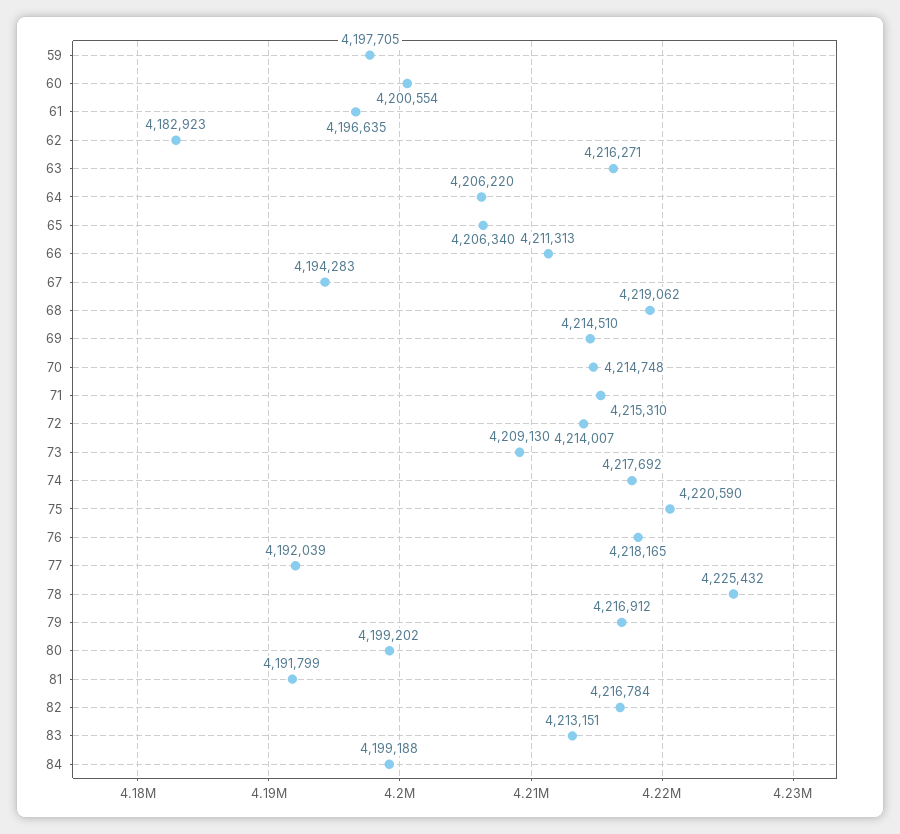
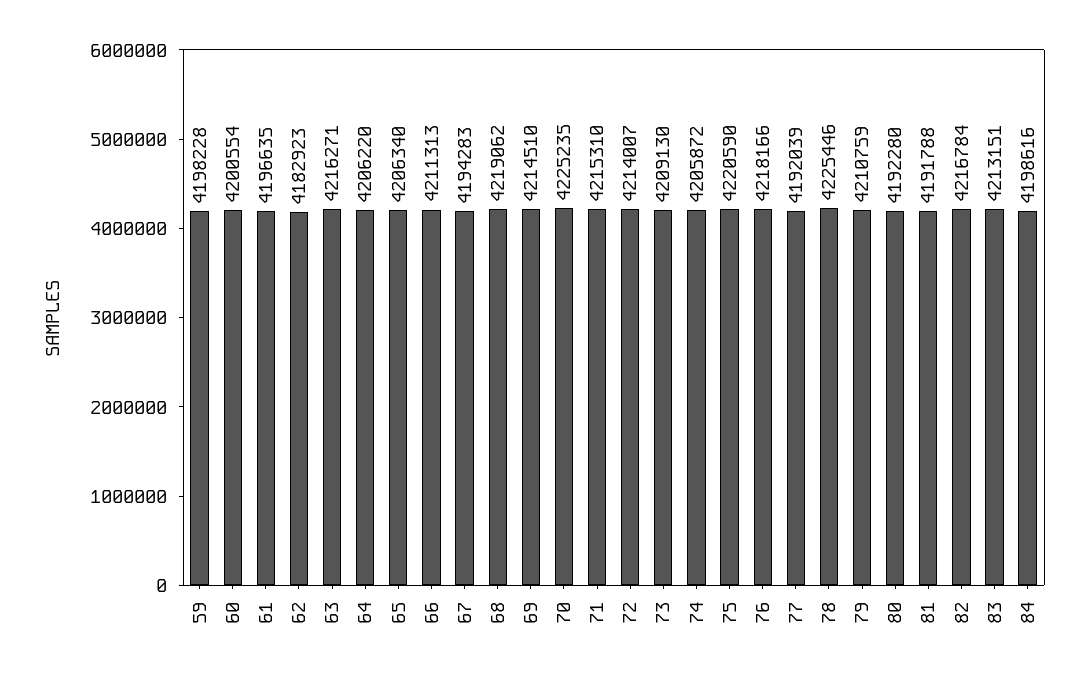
59: 4197705 -> 4198228
70: 4214748 -> 4225235
74: 4217692 -> 4205872
76: 4218165 -> 4218166
78: 4225432 -> 4225446
79: 4216912 -> 4210759
80: 4199202 -> 4192280
81: 4191799 -> 4191788
84: 4199188 -> 4198616

